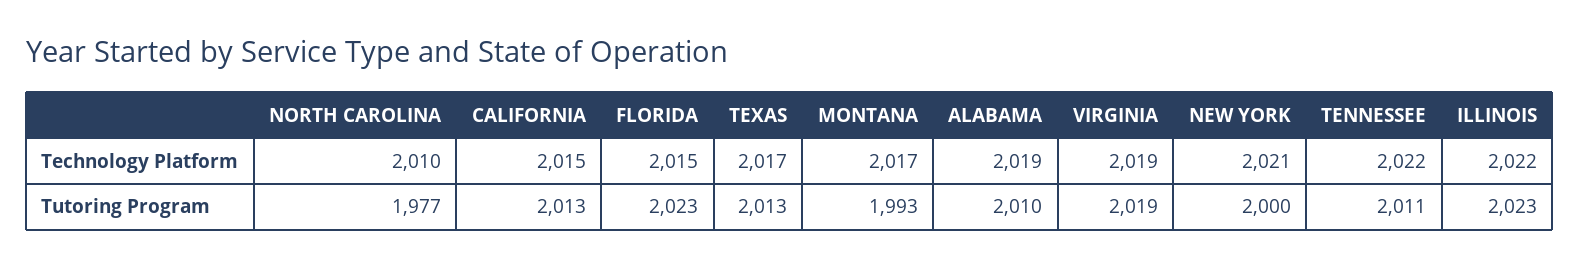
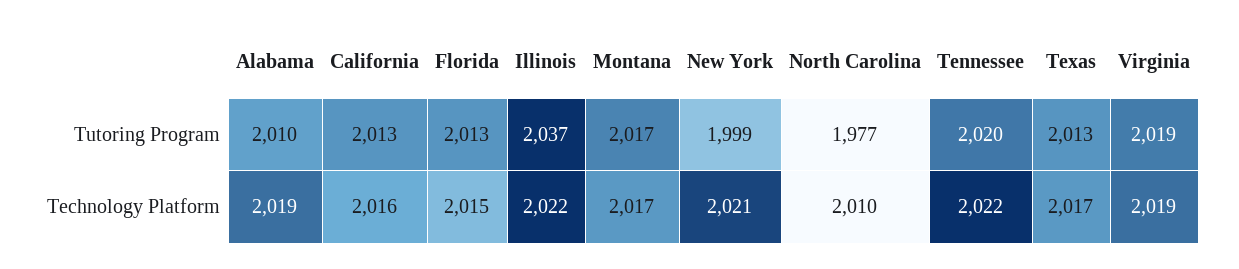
CALIFORNIA, Technology Platform: 2015 -> 2016
FLORIDA, Tutoring Program: 2023 -> 2013
MONTANA, Tutoring Program: 1993 -> 2017
NEW YORK, Tutoring Program: 2000 -> 1999
TENNESSEE, Tutoring Program: 2011 -> 2020
ILLINOIS, Tutoring Program: 2023 -> 2037

